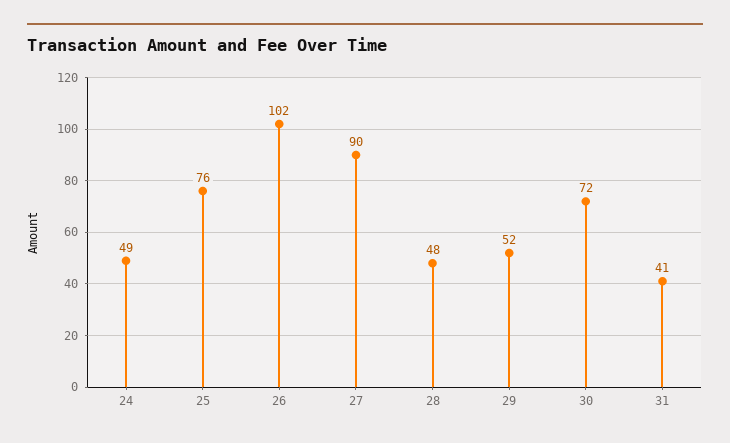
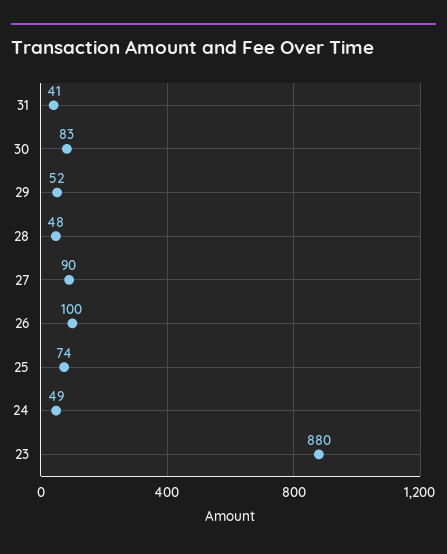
25: 76 -> 74
26: 102 -> 100
30: 72 -> 83
23: none -> 880

